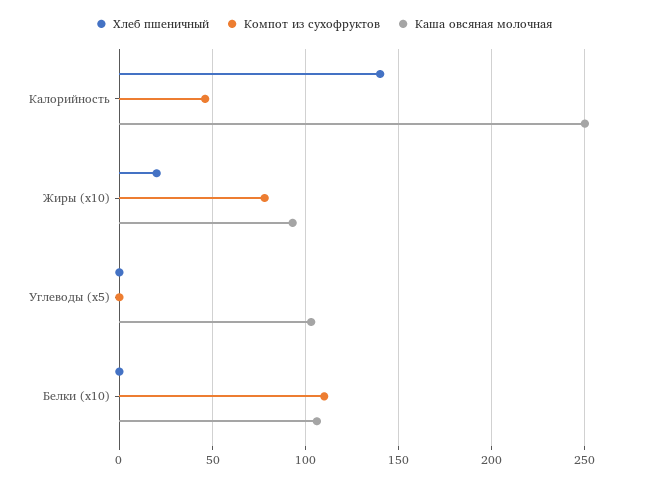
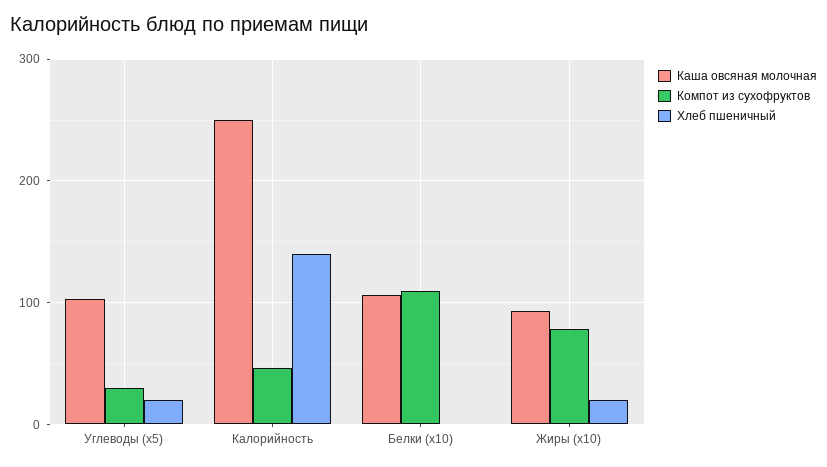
Хлеб пшеничный, Углеводы (x5): 0 -> 20
Компот из сухофруктов, Углеводы (x5): 0 -> 30

